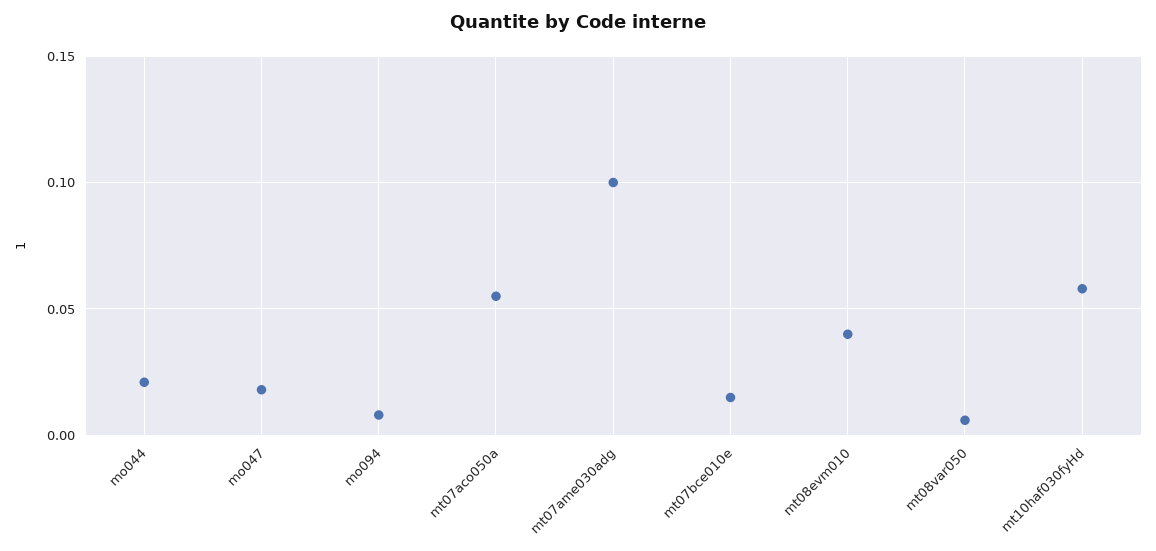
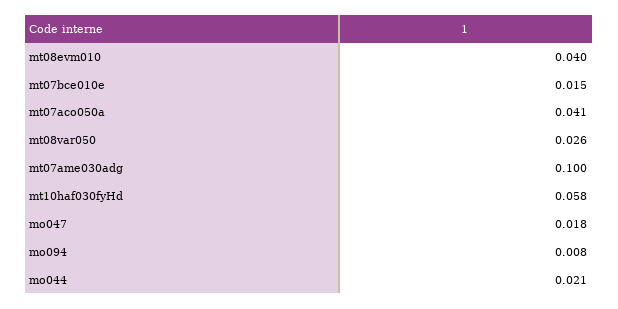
mt07aco050a: 0.055 -> 0.041
mt08var050: 0.005 -> 0.026

